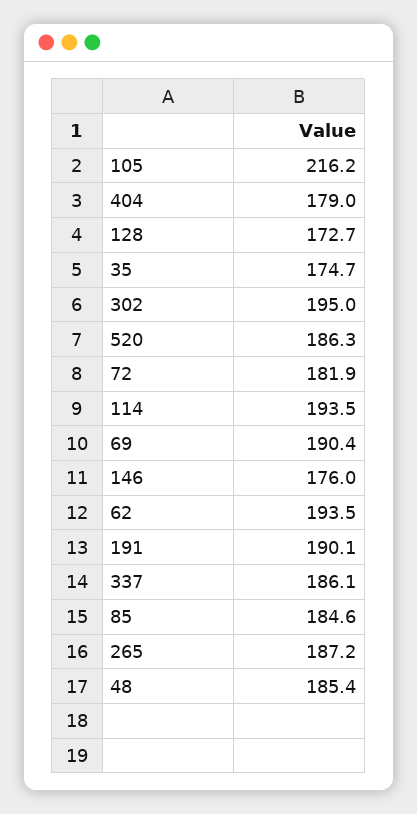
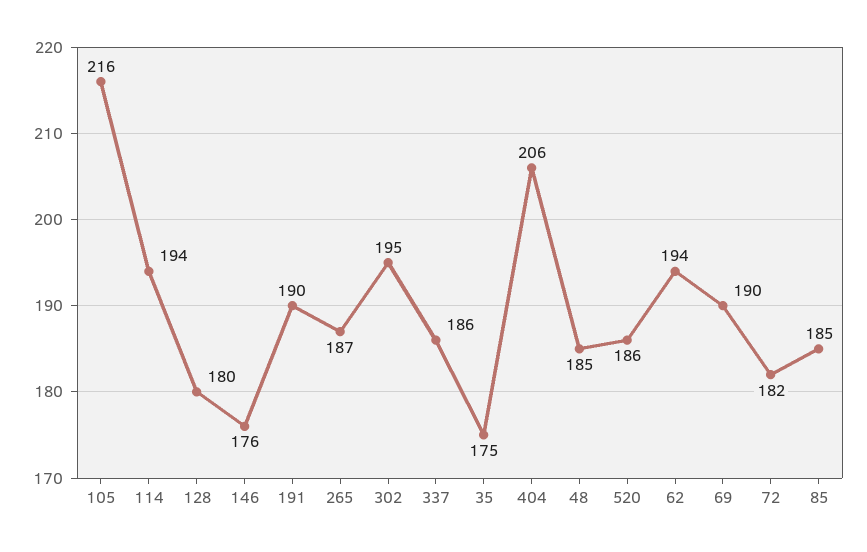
404: 179 -> 206
128: 172.7 -> 180

